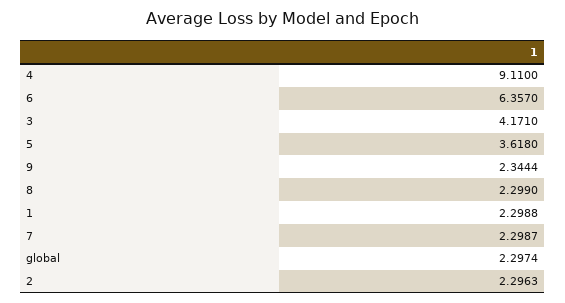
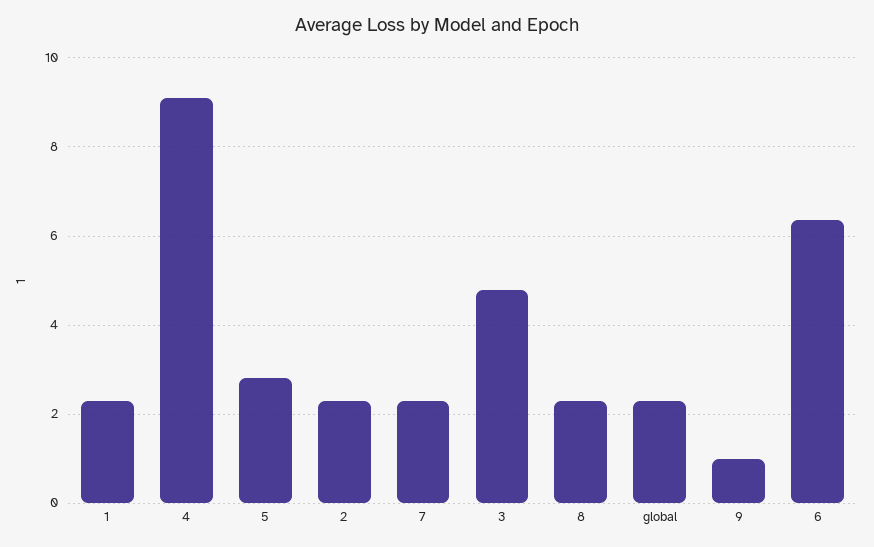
3: 4.171 -> 4.8
5: 3.618 -> 2.8
9: 2.3444 -> 1

